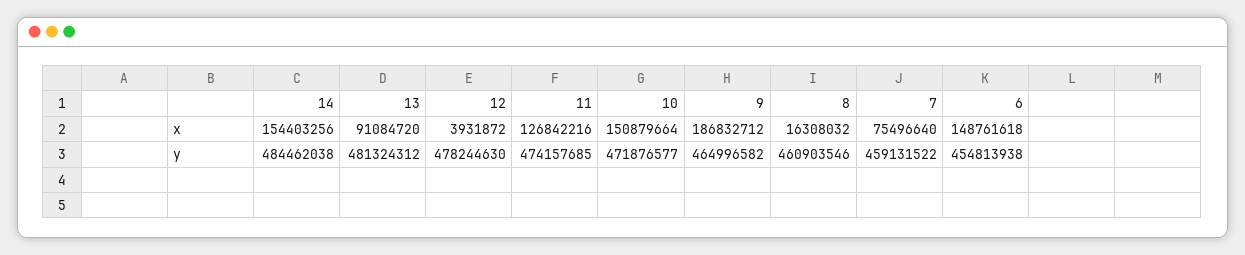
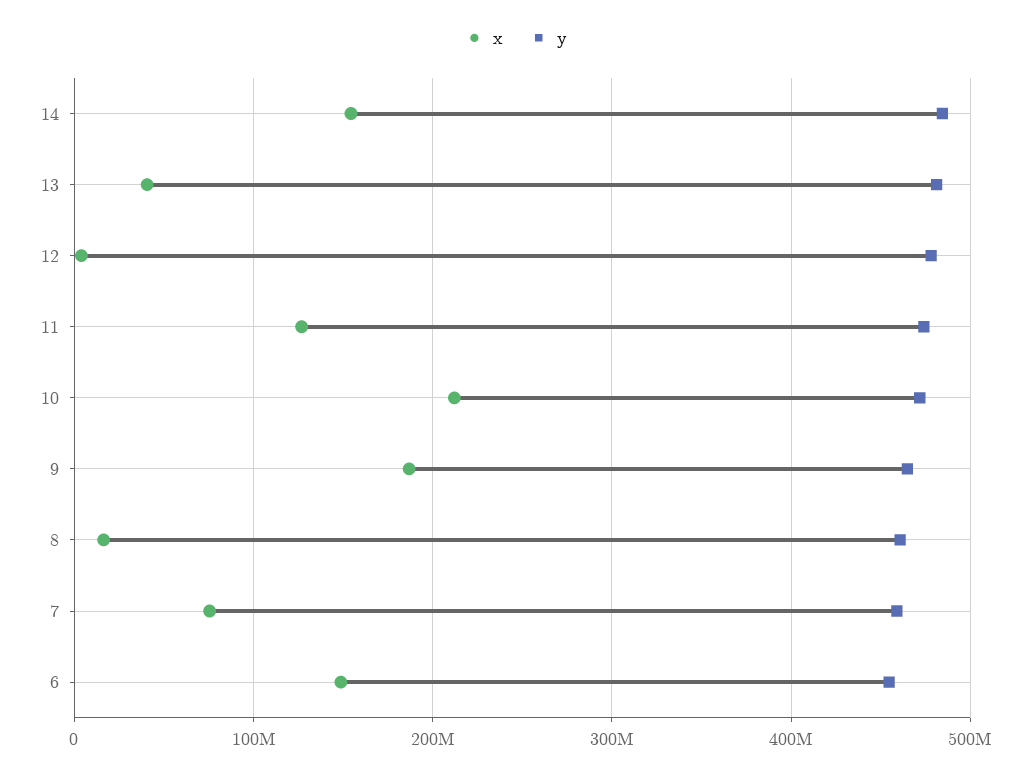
x, 13: 91084720 -> 40000000
x, 10: 150879664 -> 210000000

